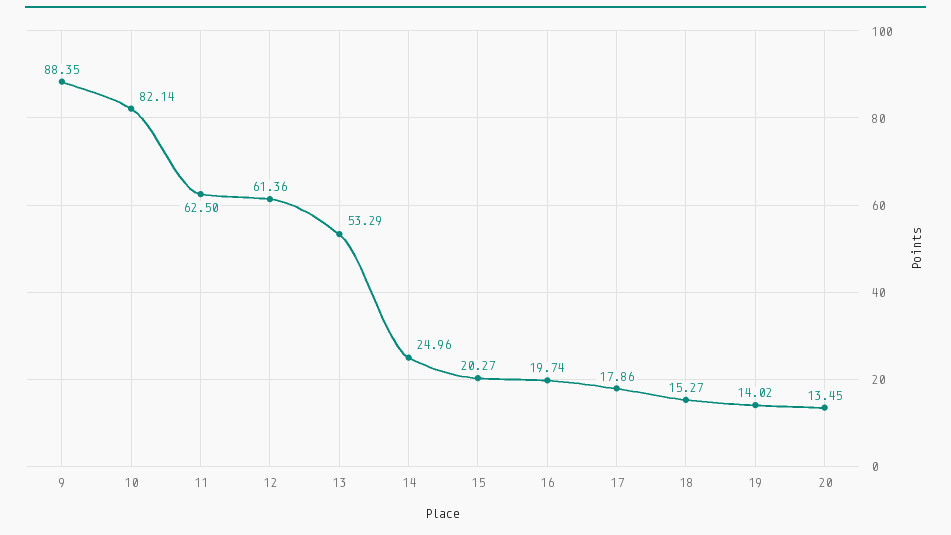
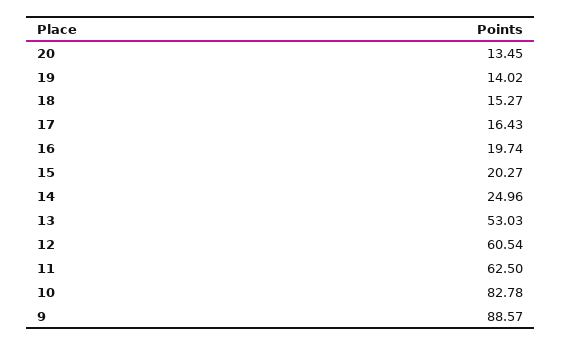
9: 88.35 -> 88.57
10: 82.14 -> 82.78
12: 61.36 -> 60.54
13: 53.29 -> 53.03
17: 17.86 -> 16.43

